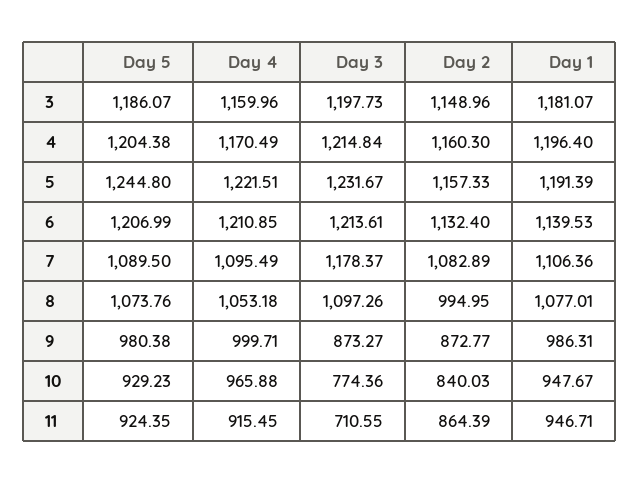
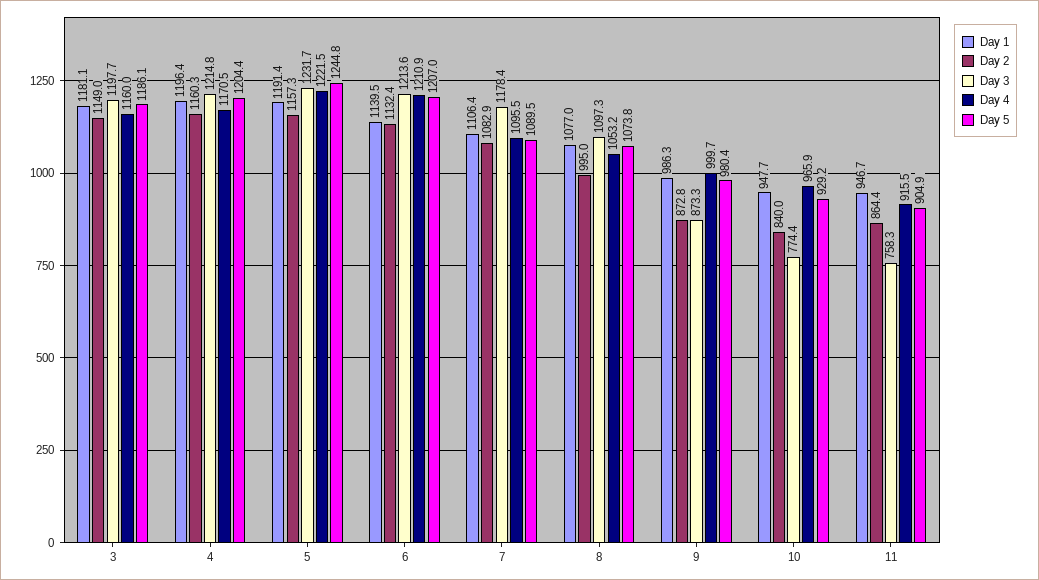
Day 5, 11: 924.35 -> 904.9
Day 3, 11: 710.55 -> 758.3

